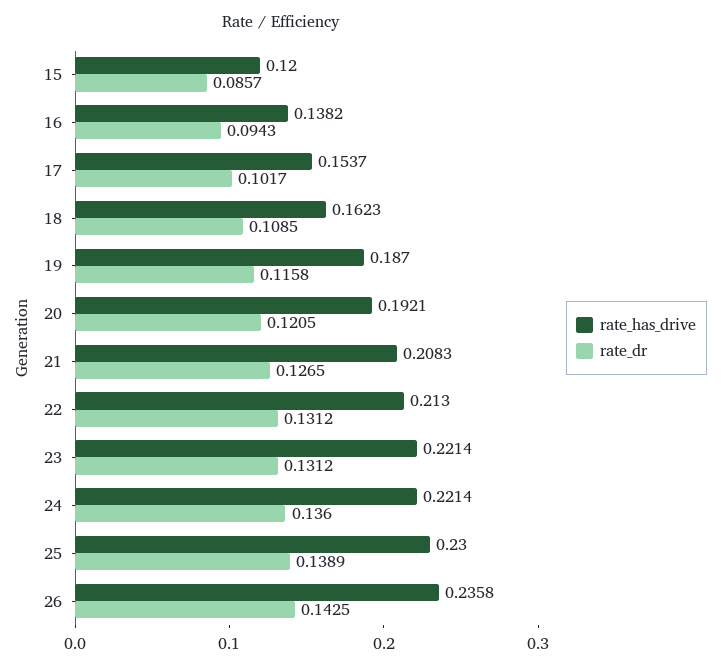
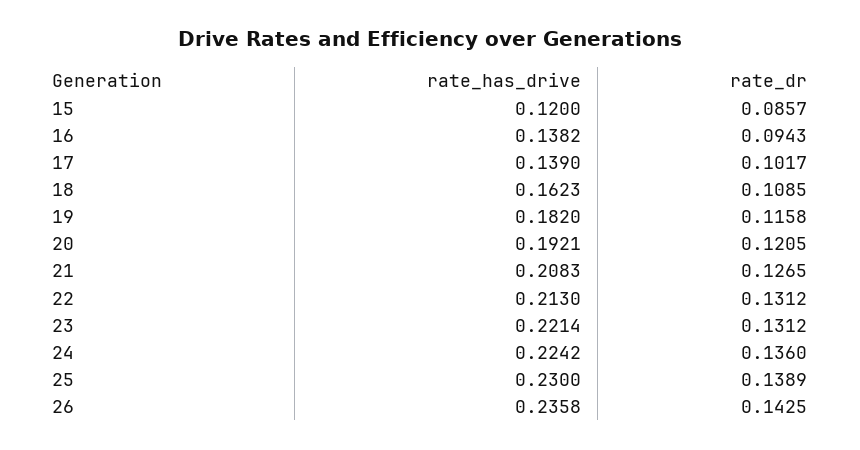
rate_has_drive, 17: 0.1537 -> 0.139
rate_has_drive, 19: 0.187 -> 0.182
rate_has_drive, 24: 0.2214 -> 0.2242

